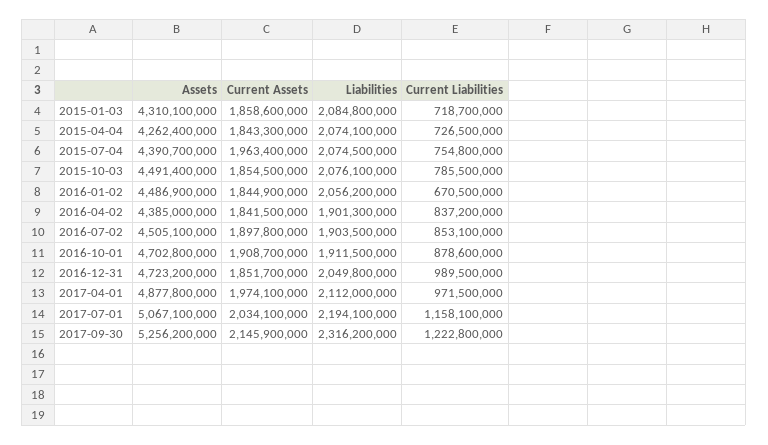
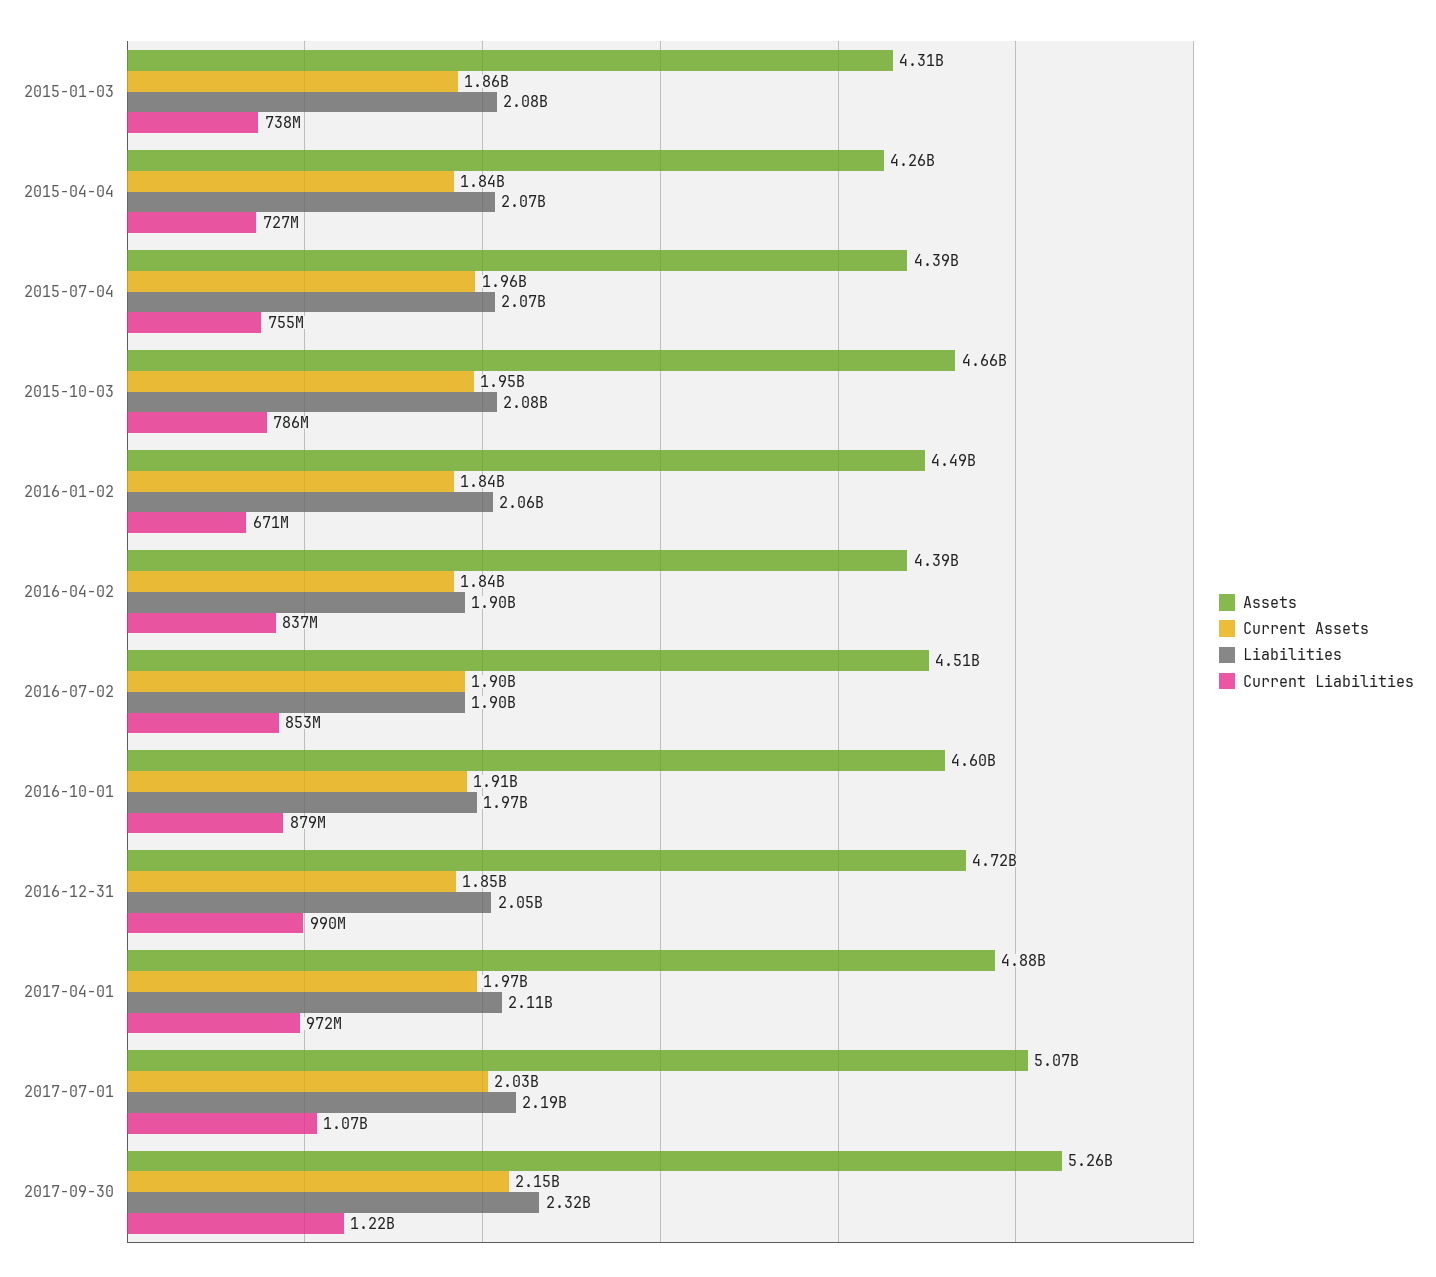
Current Liabilities, 2015-01-03: 718700000 -> 738000000
Assets, 2015-10-03: 4491400000 -> 4660000000
Current Assets, 2015-10-03: 1854500000 -> 1950000000
Assets, 2016-10-01: 4702800000 -> 4600000000
Liabilities, 2016-10-01: 1911500000 -> 1970000000
Current Liabilities, 2017-07-01: 1158100000 -> 1070000000

